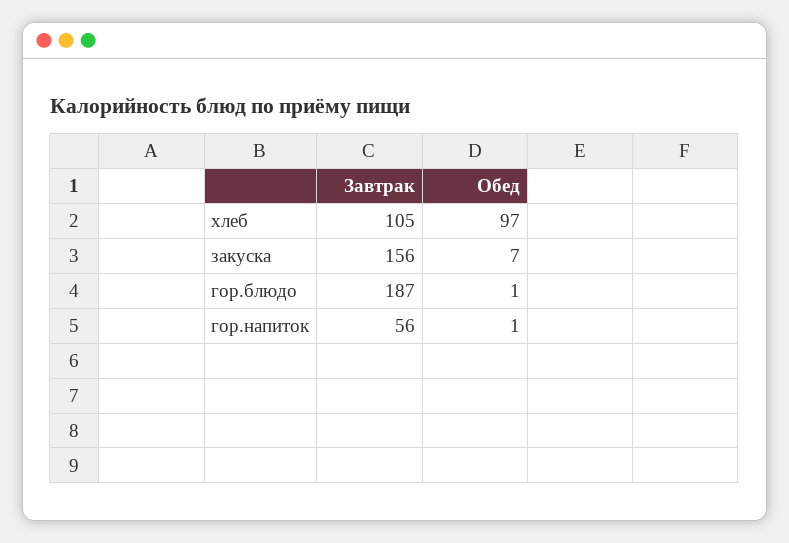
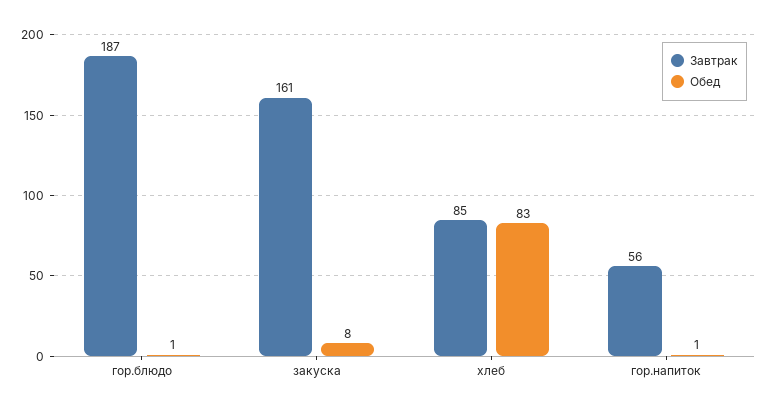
Завтрак, хлеб: 105 -> 85
Обед, хлеб: 97 -> 83
Завтрак, закуска: 156 -> 161
Обед, закуска: 7 -> 8

